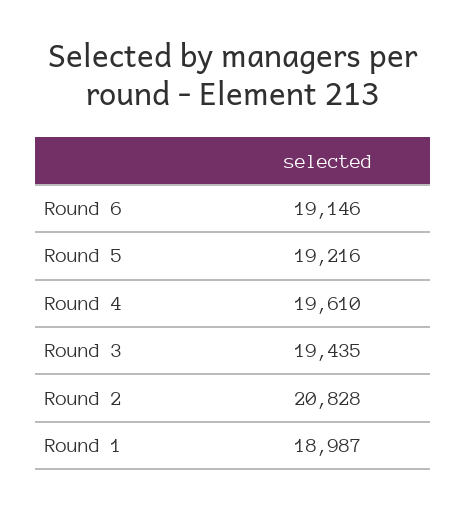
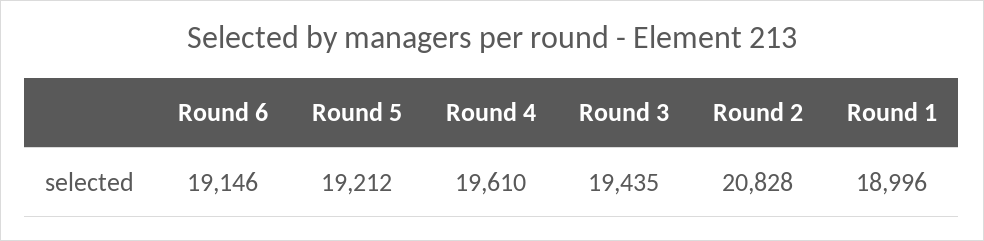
Round 5: 19216 -> 19212
Round 1: 18987 -> 18996

